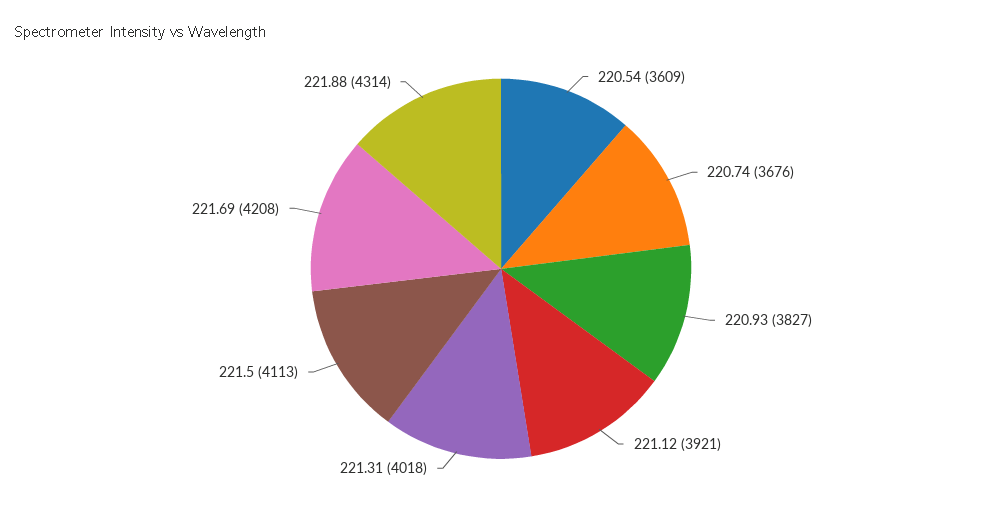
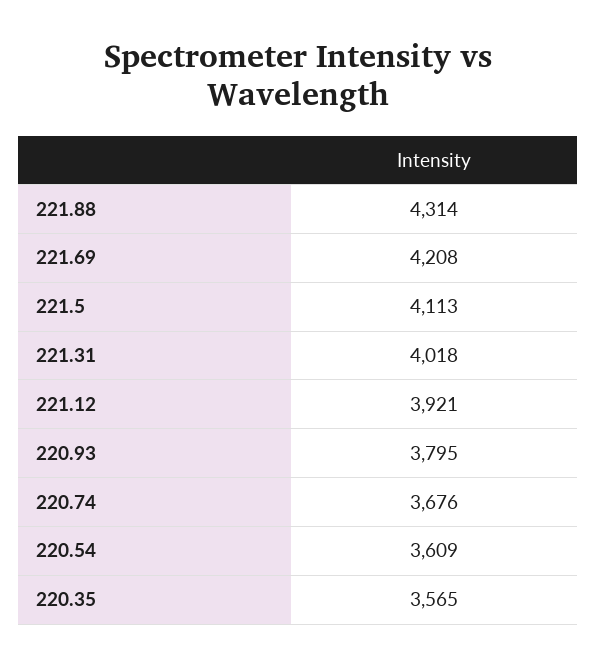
220.93: 3827 -> 3795
220.35: none -> 3565

